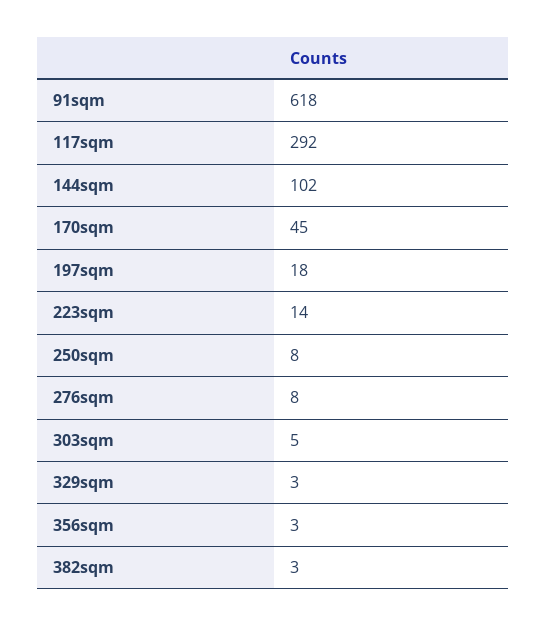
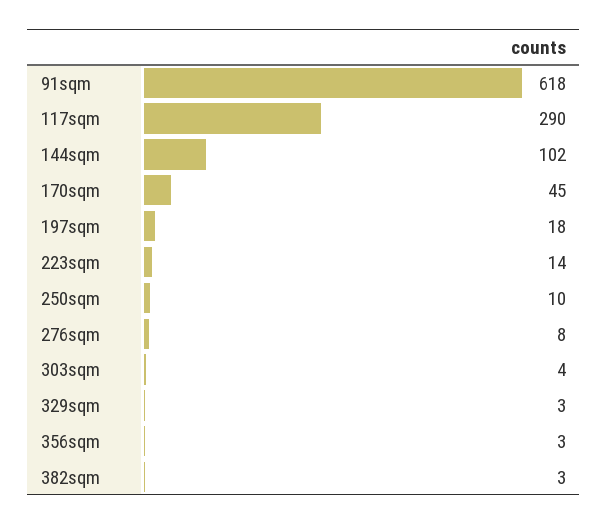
117sqm: 292 -> 290
250sqm: 8 -> 10
303sqm: 5 -> 4

